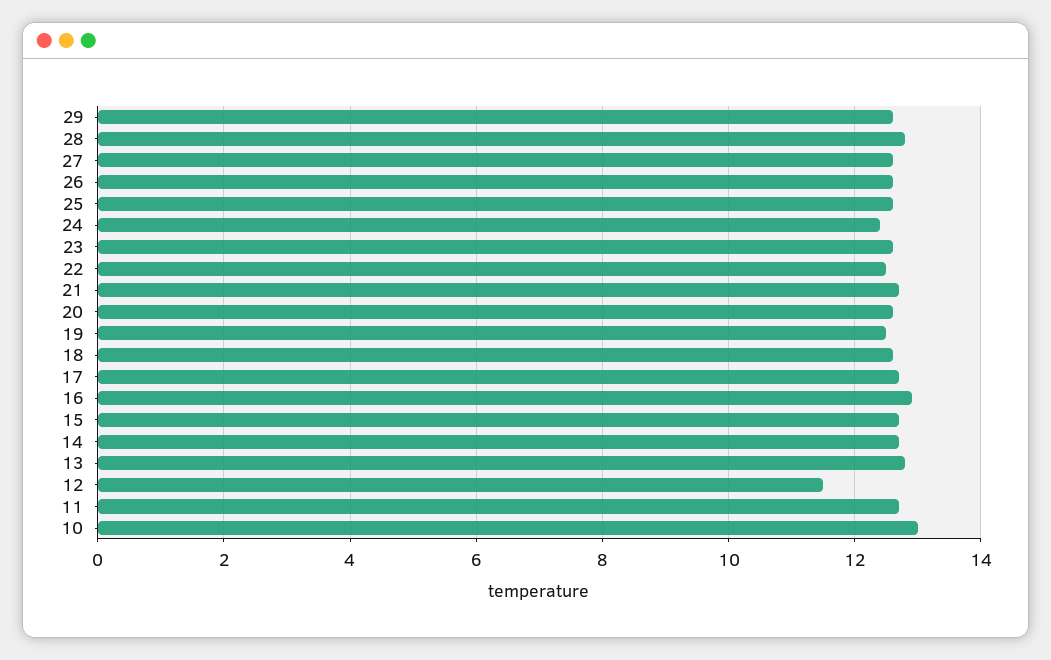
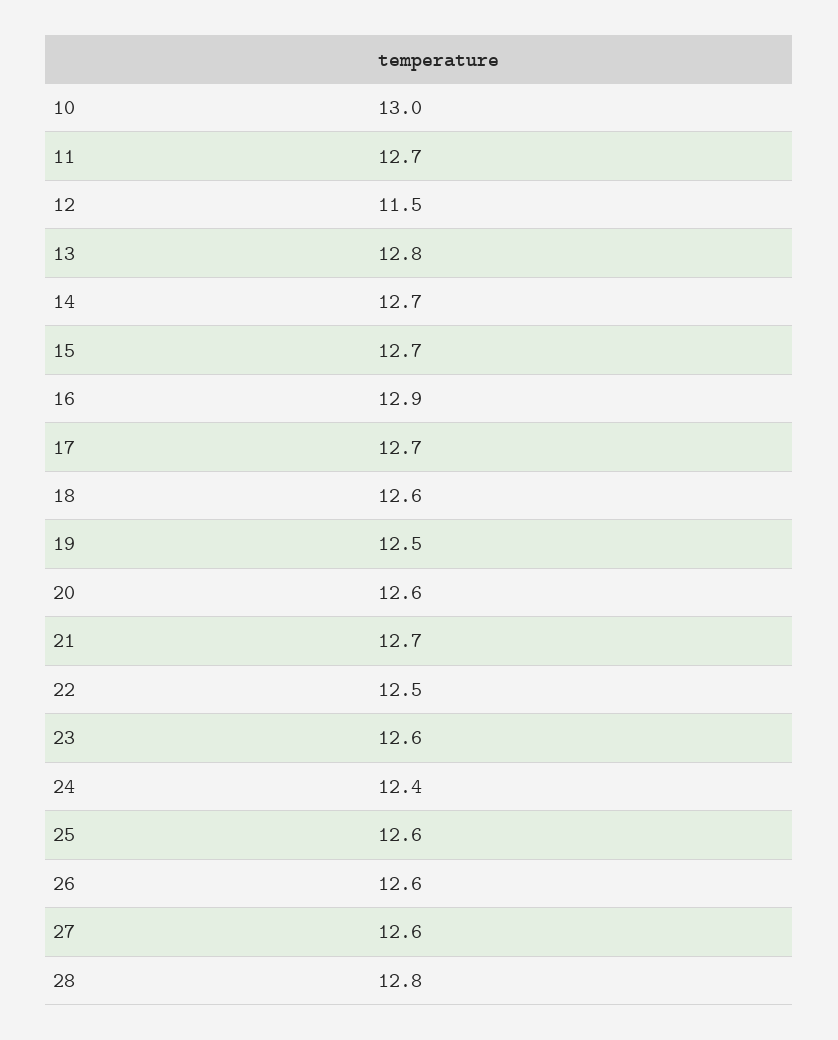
29: 12.5 -> none

